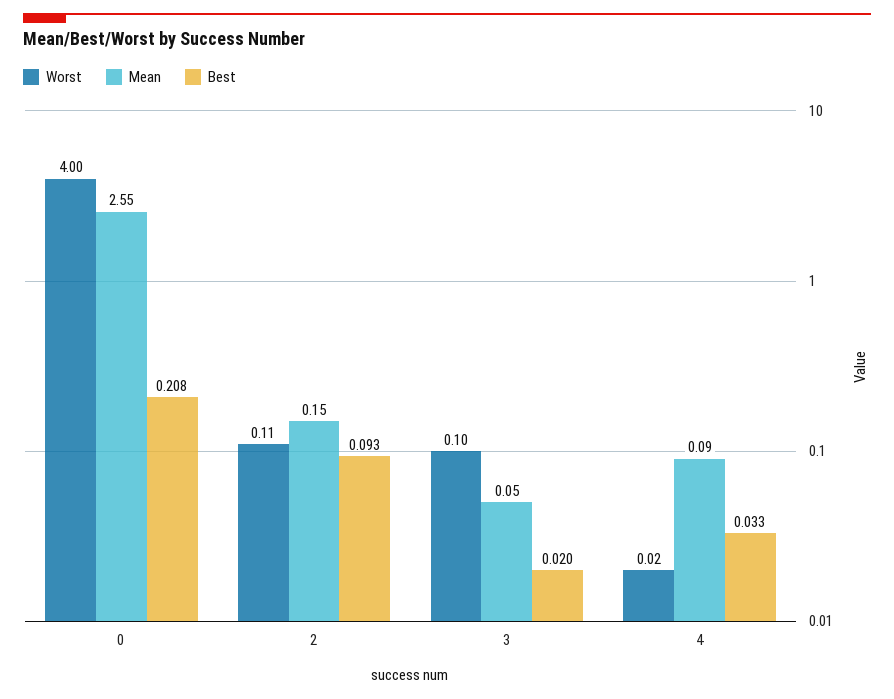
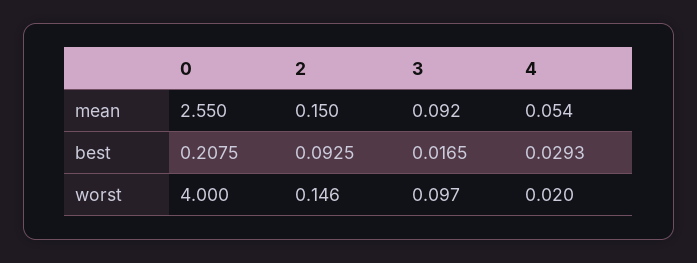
Worst, 2: 0.11 -> 0.146
Mean, 3: 0.05 -> 0.092
Best, 3: 0.02 -> 0.0165
Mean, 4: 0.09 -> 0.054
Best, 4: 0.033 -> 0.0293

